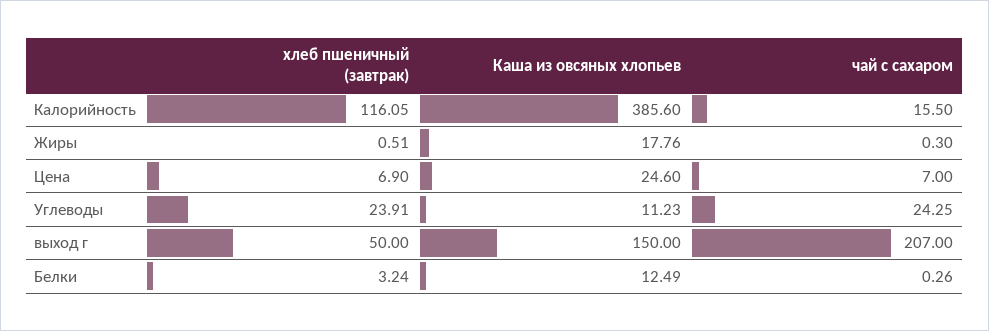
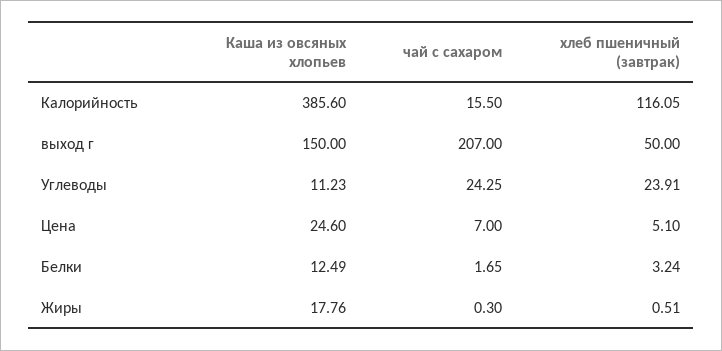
хлеб пшеничный (завтрак), Цена: 6.9 -> 5.1
чай с сахаром, Белки: 0.26 -> 1.65

